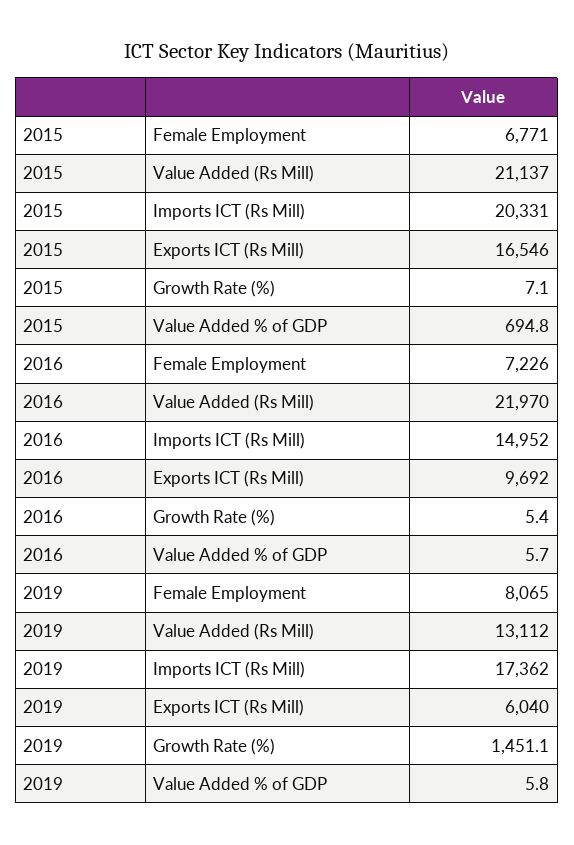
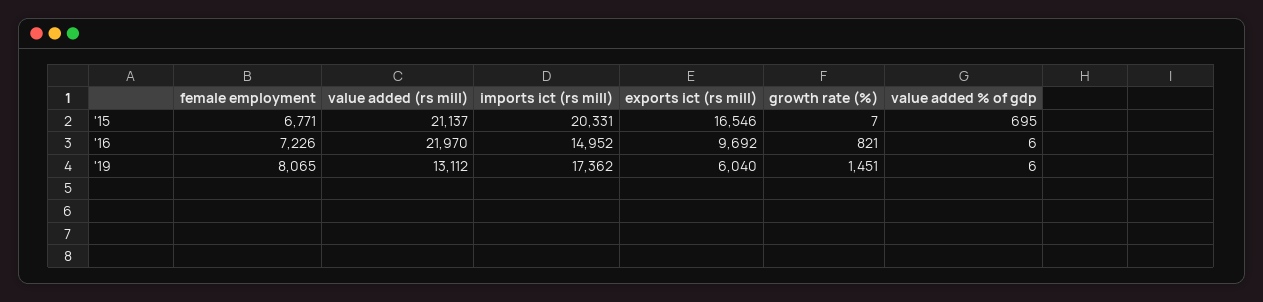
2016, Growth Rate (%): 5.4 -> 821

